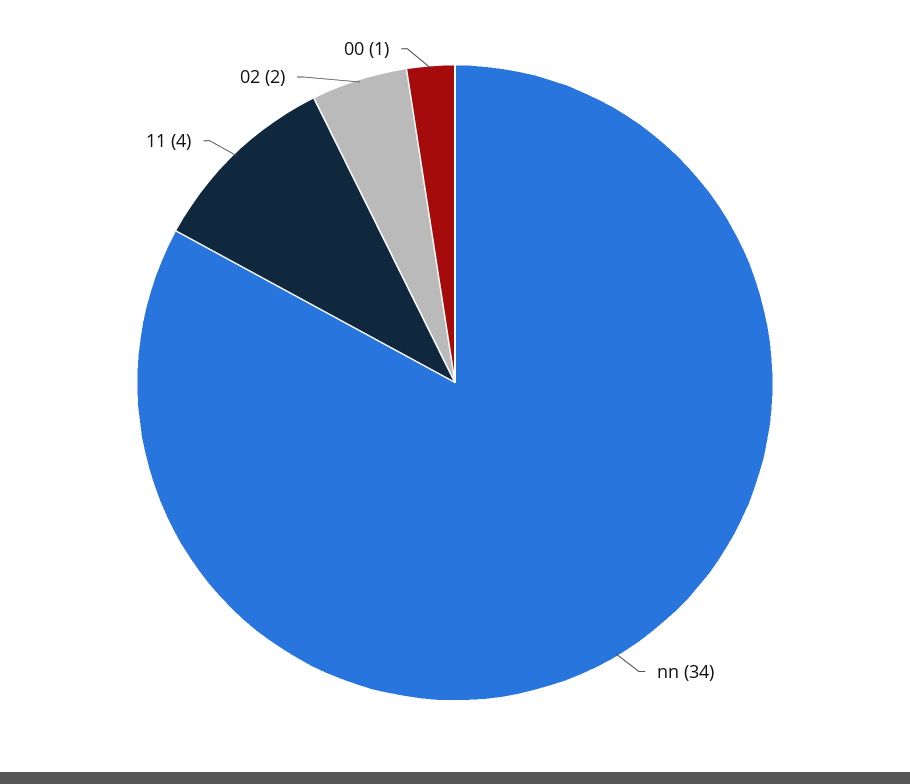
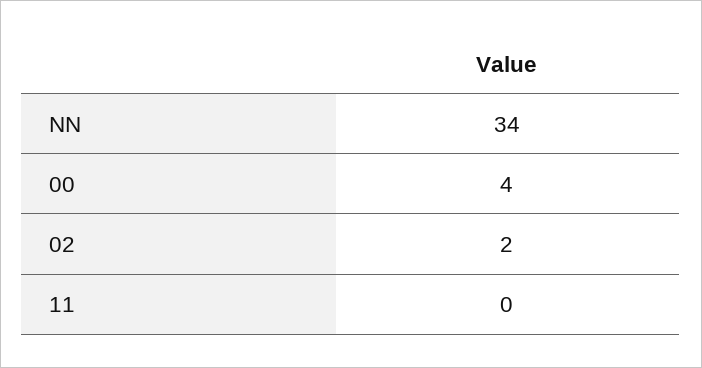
11: 4 -> 0
00: 1 -> 4

